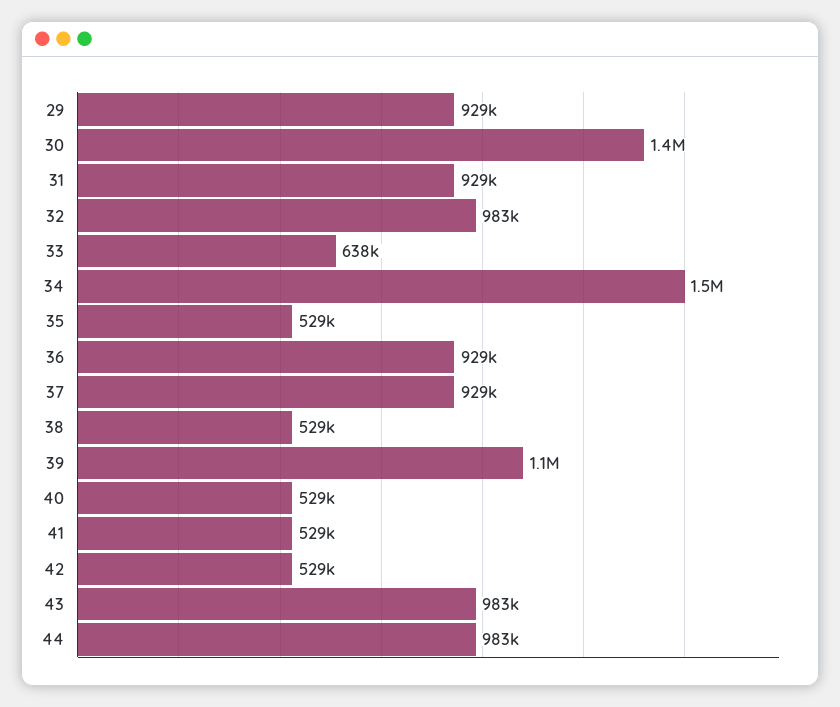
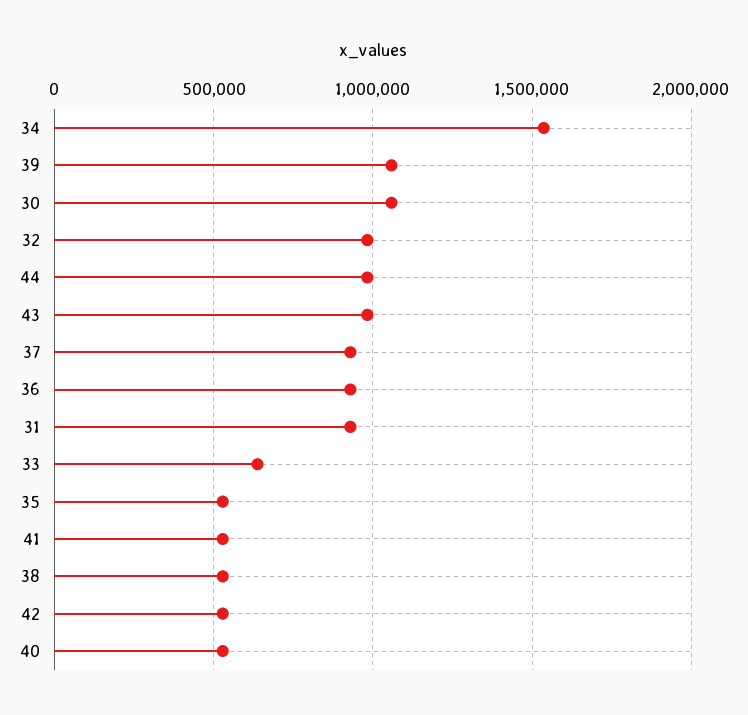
29: 929000 -> none
30: 1400000 -> 1050000

